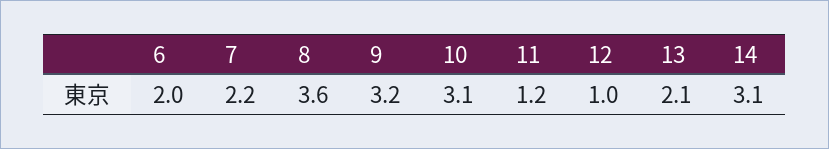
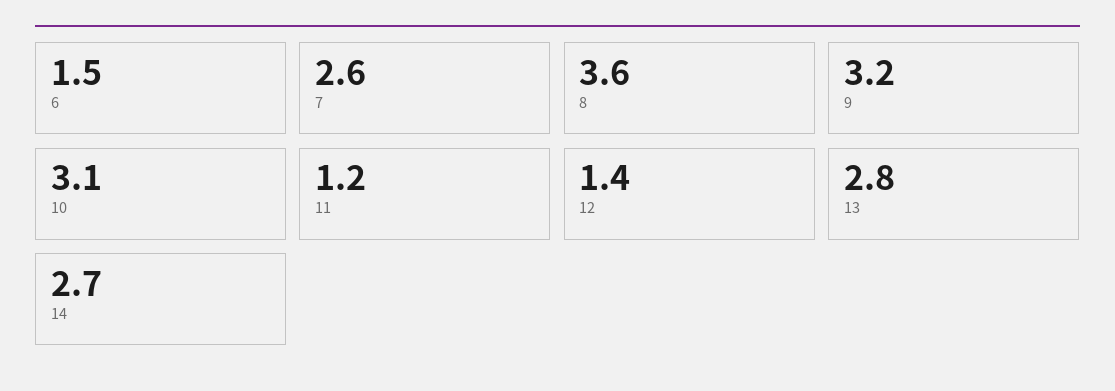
6: 2 -> 1.5
7: 2.2 -> 2.6
12: 1 -> 1.4
13: 2.1 -> 2.8
14: 3.1 -> 2.7

